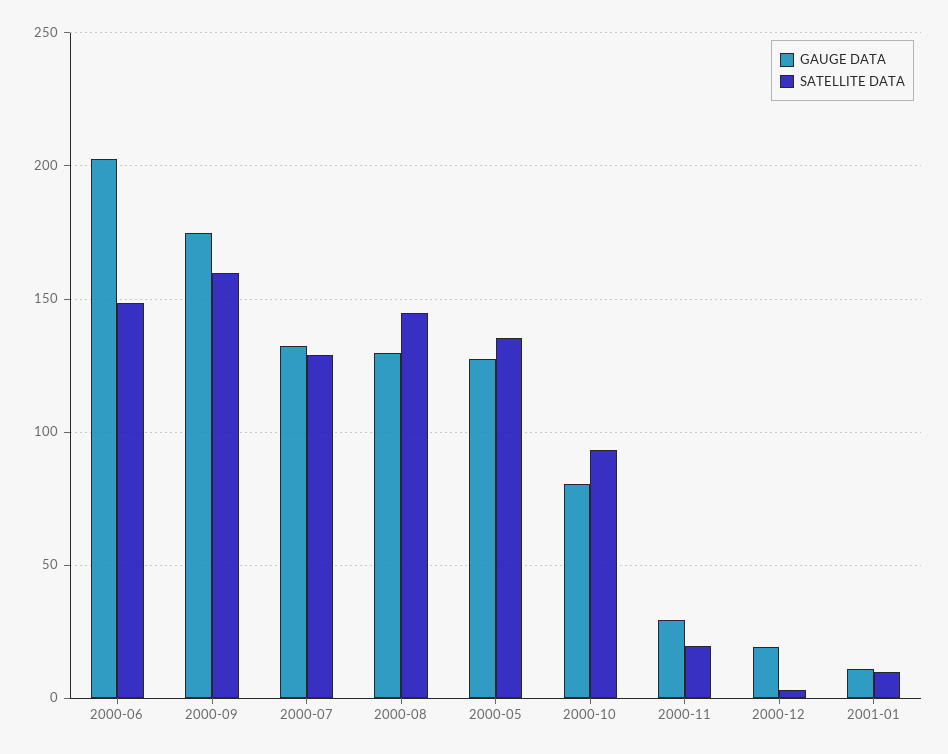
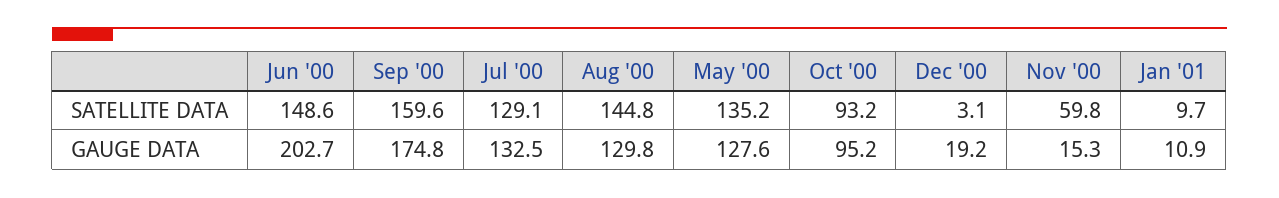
GAUGE DATA, 2000-10: 80 -> 95.2
GAUGE DATA, 2000-11: 30 -> 15.3
SATELLITE DATA, 2000-11: 20 -> 59.8

